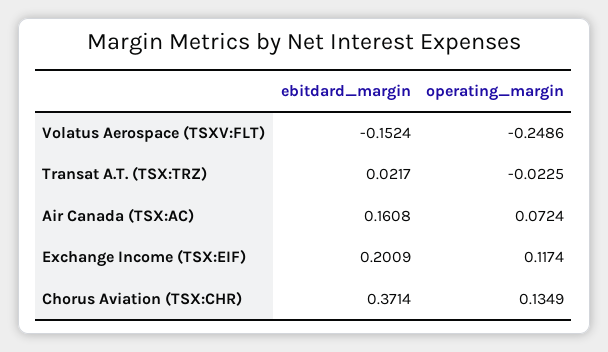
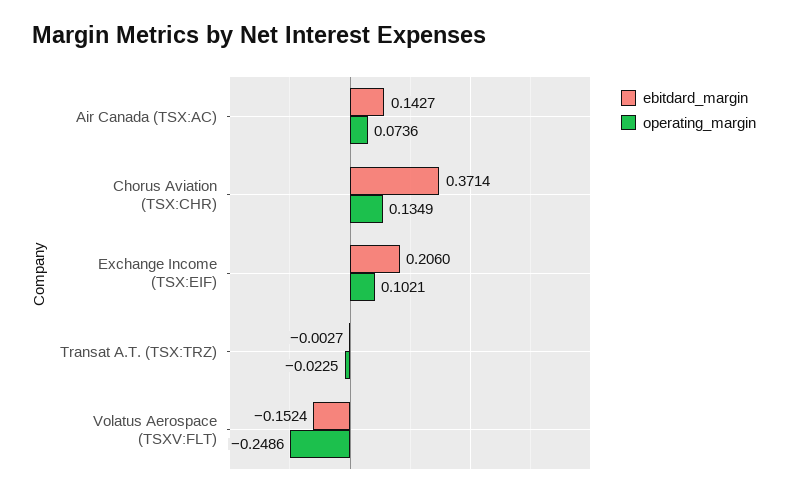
ebitdard_margin, Transat A.T. (TSX:TRZ): 0.0217 -> -0.0027
ebitdard_margin, Air Canada (TSX:AC): 0.1608 -> 0.1427
operating_margin, Air Canada (TSX:AC): 0.0724 -> 0.0736
ebitdard_margin, Exchange Income (TSX:EIF): 0.2009 -> 0.206
operating_margin, Exchange Income (TSX:EIF): 0.1174 -> 0.1021

